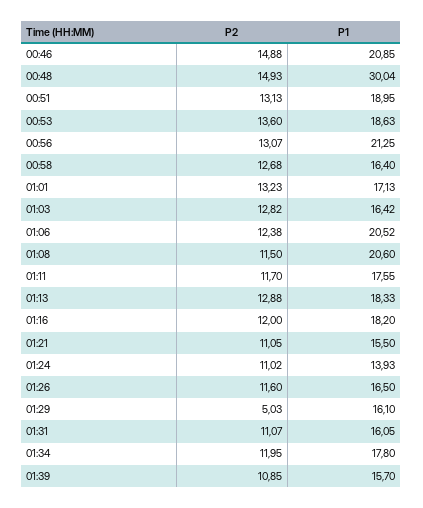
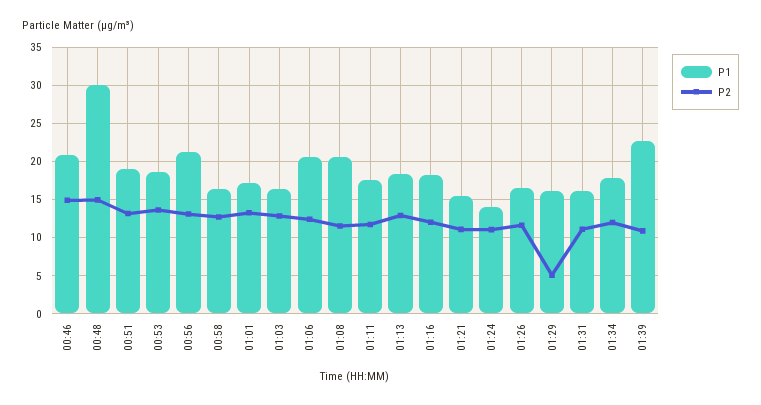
P1, 01:39: 15.7 -> 23

